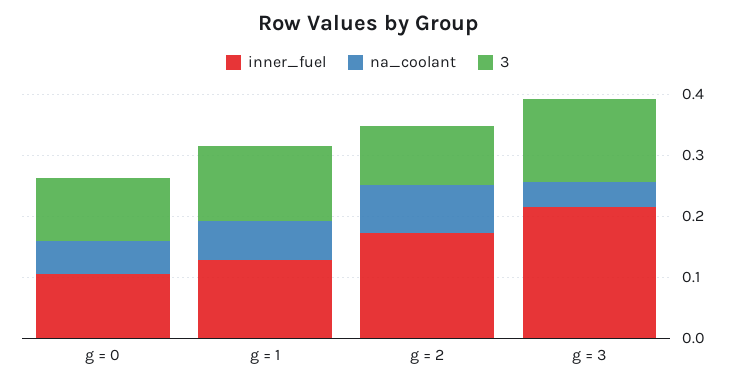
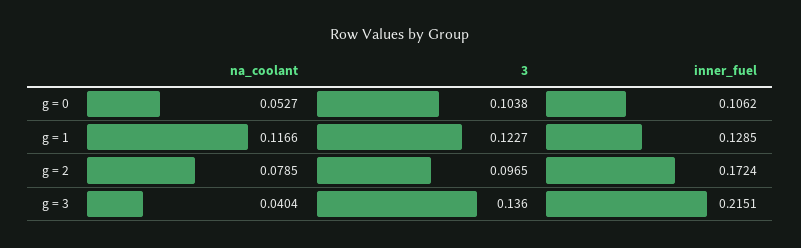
na_coolant, g = 1: 0.06 -> 0.1166

